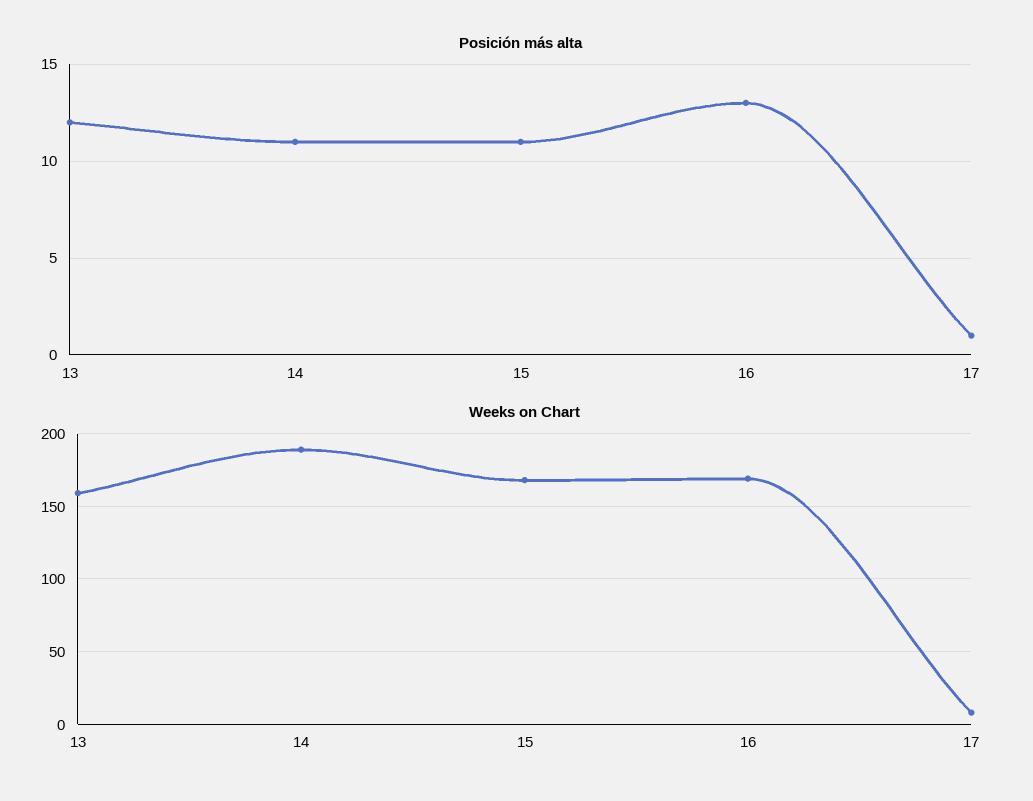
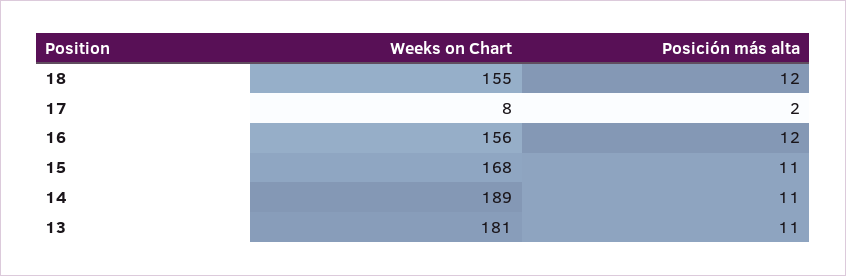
Posición más alta, 13: 12 -> 11
Posición más alta, 16: 13 -> 12
Posición más alta, 17: 1 -> 2
Weeks on Chart, 13: 160 -> 181
Weeks on Chart, 16: 170 -> 156
Weeks on Chart, 18: none -> 155
Posición más alta, 18: none -> 12

